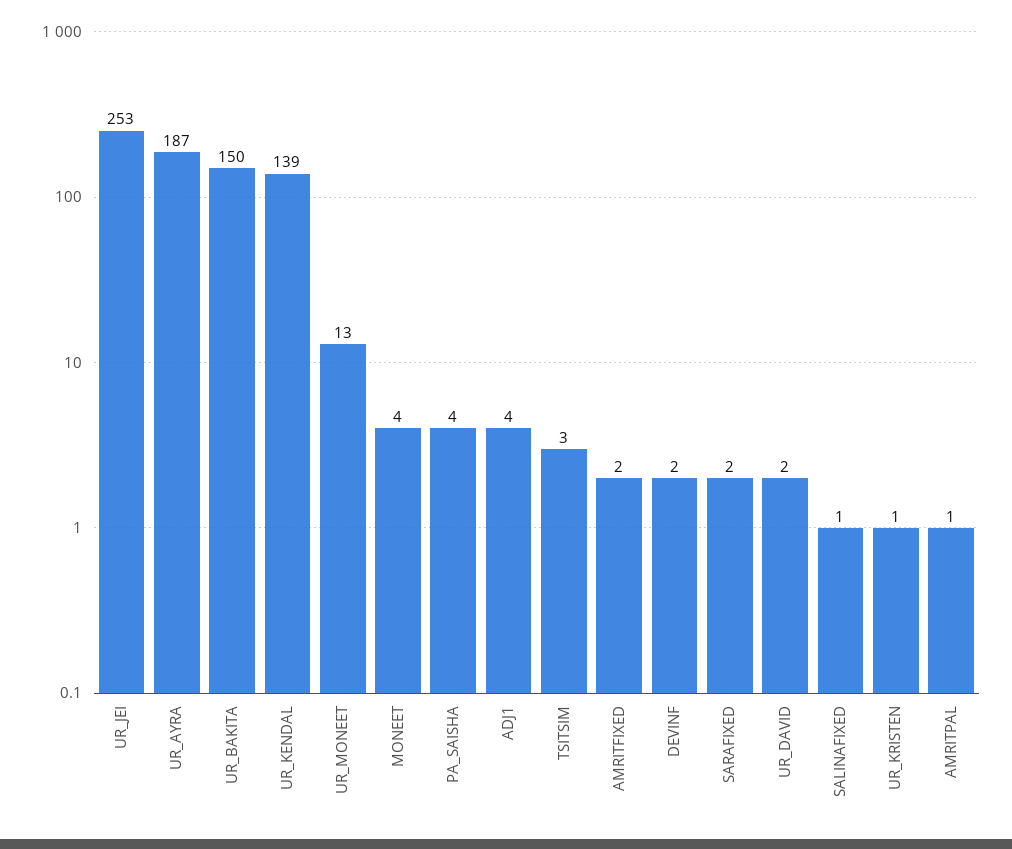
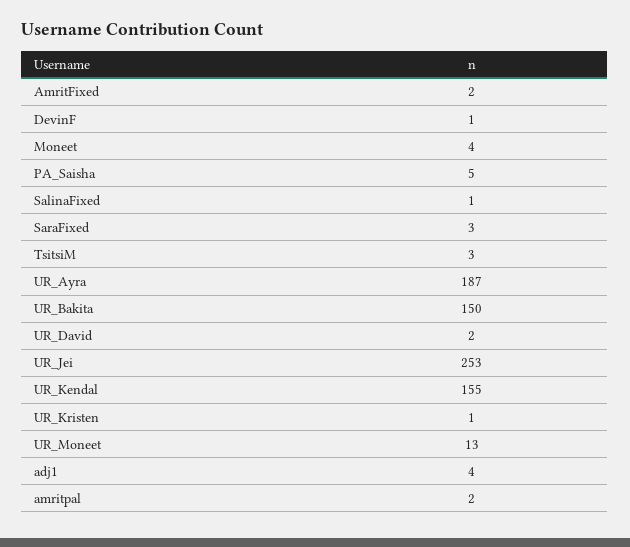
UR_KENDAL: 139 -> 155
PA_SAISHA: 4 -> 5
DEVINF: 2 -> 1
SARAFIXED: 2 -> 3
AMRITPAL: 1 -> 2

